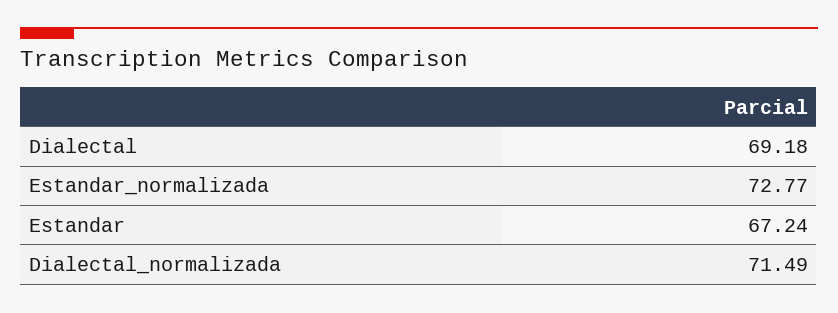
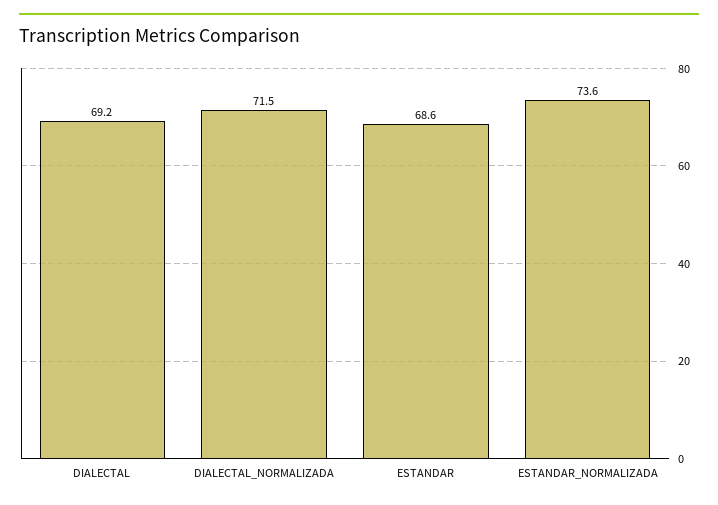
Estandar_normalizada: 72.77 -> 73.6
Estandar: 67.24 -> 68.6

